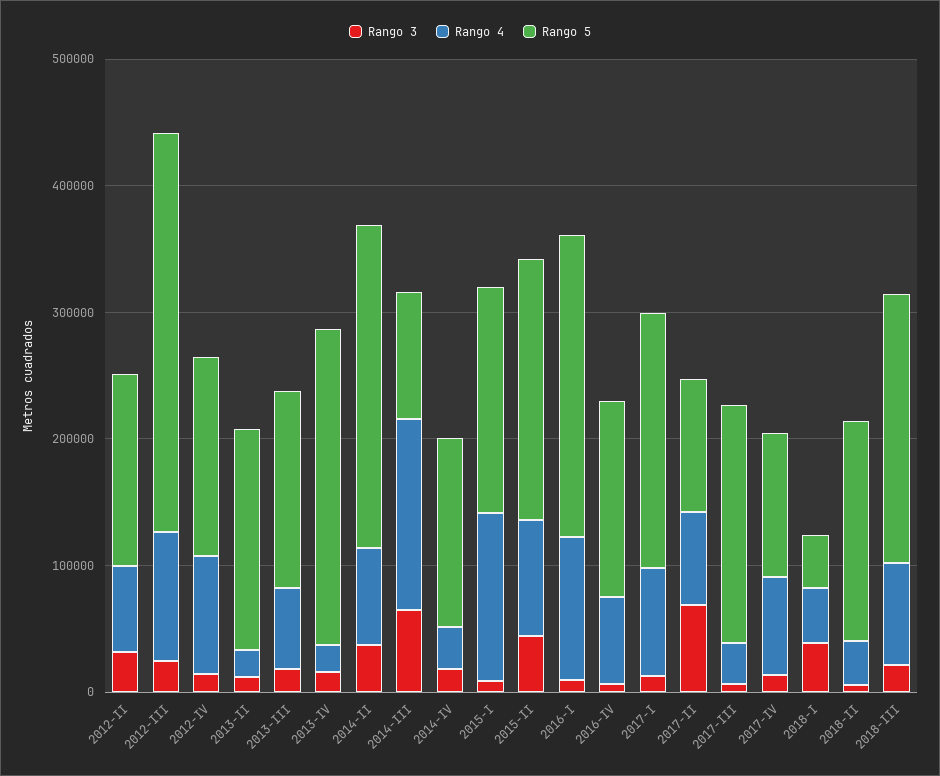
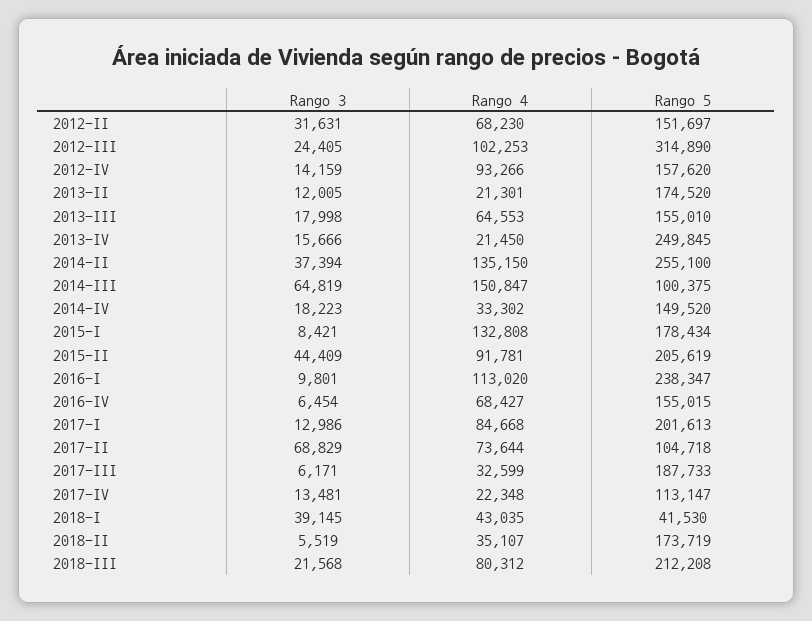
Rango 4, 2014-II: 80000 -> 135150
Rango 4, 2017-IV: 80000 -> 22348

